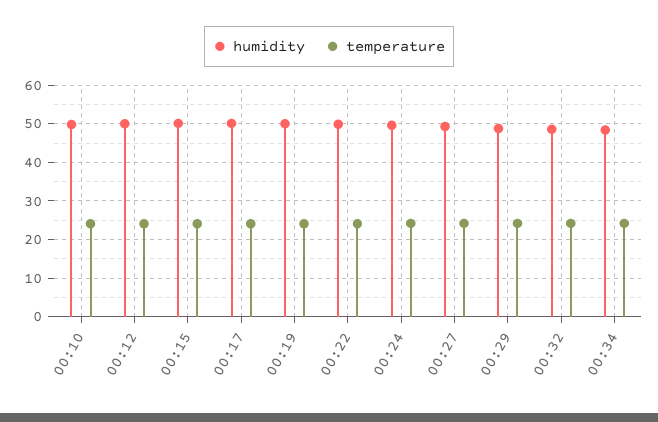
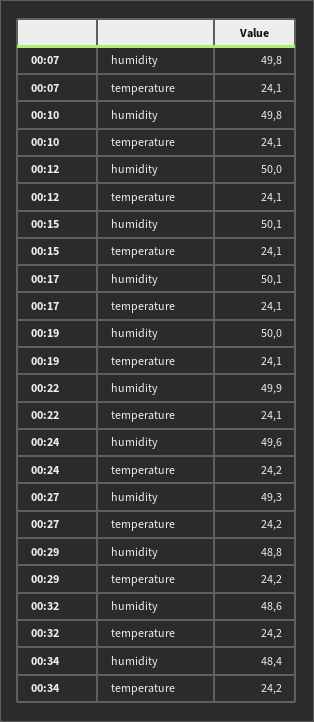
humidity, 00:07: none -> 49.8
temperature, 00:07: none -> 24.1

